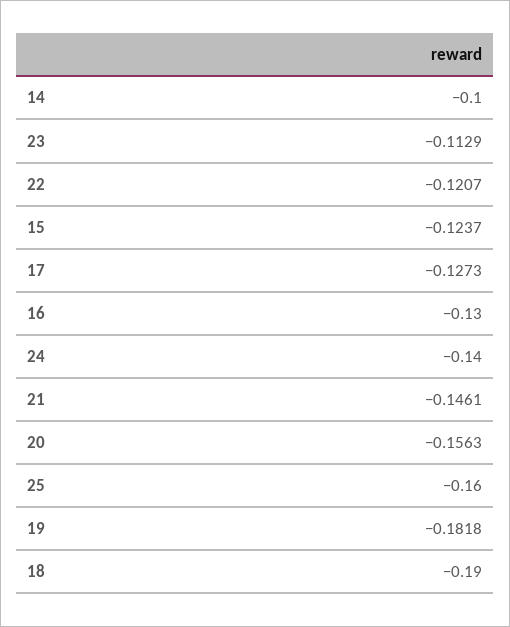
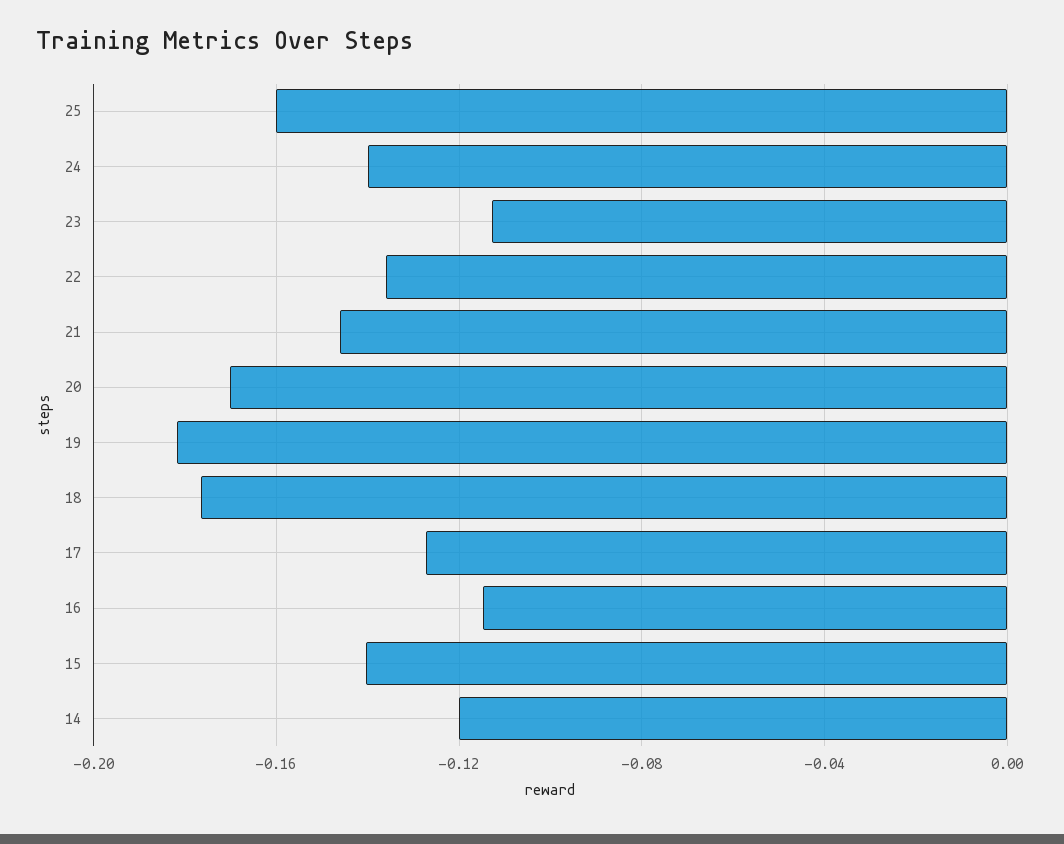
14: -0.1 -> -0.12
22: -0.1207 -> -0.135
15: -0.1237 -> -0.14
16: -0.13 -> -0.115
20: -0.1563 -> -0.17
18: -0.19 -> -0.175

